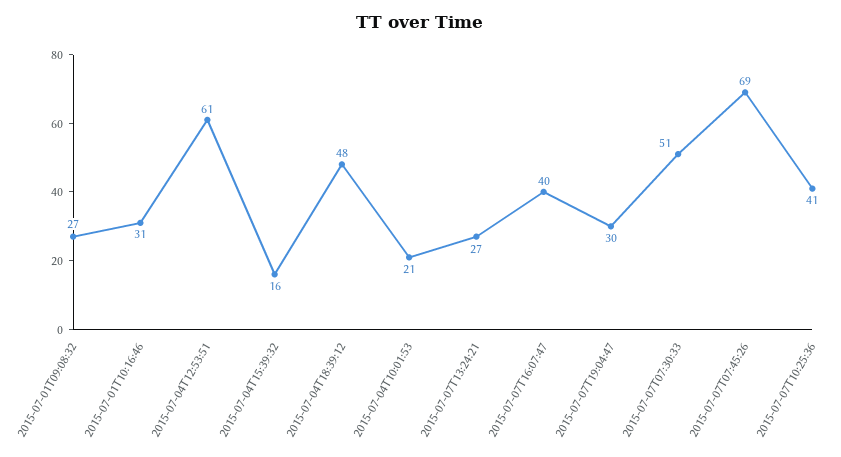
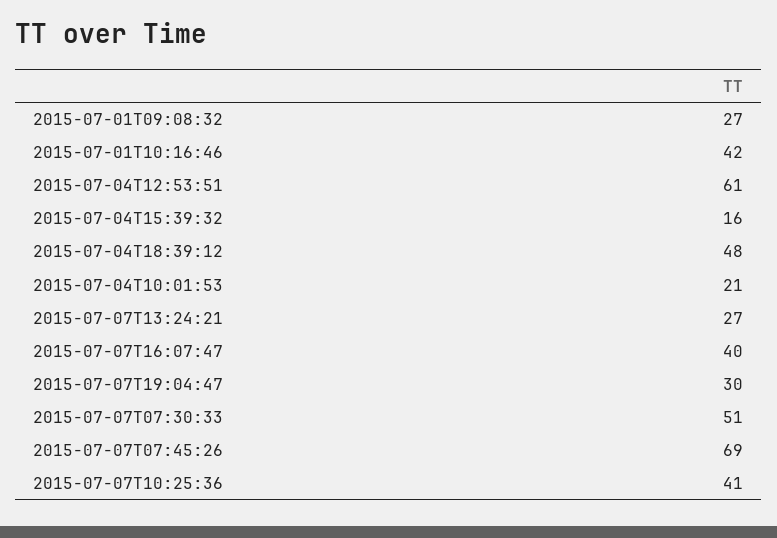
2015-07-01T10:16:46: 31 -> 42

